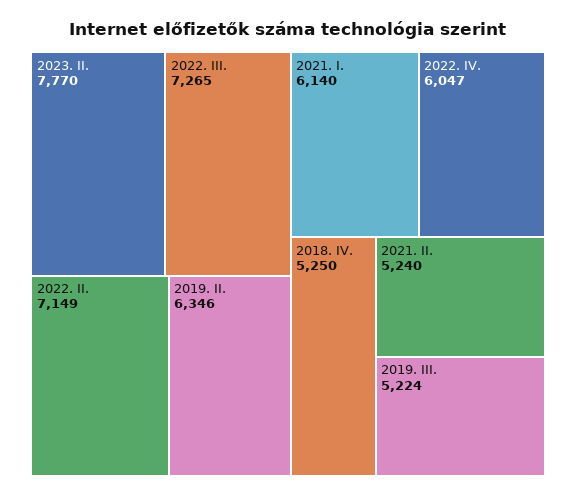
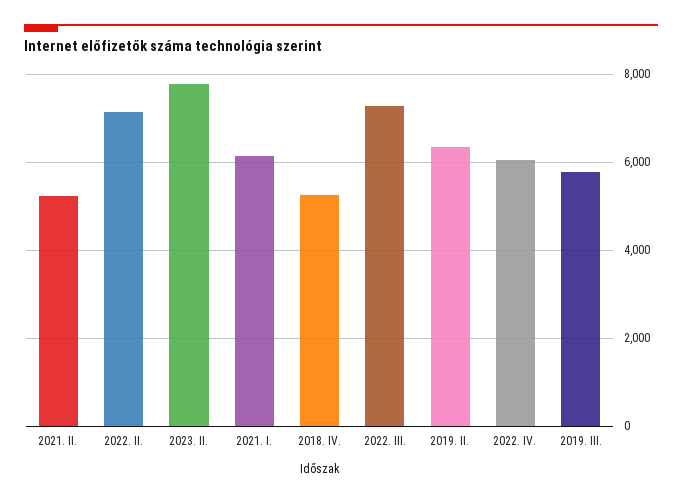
2019. III.: 5224 -> 5800

